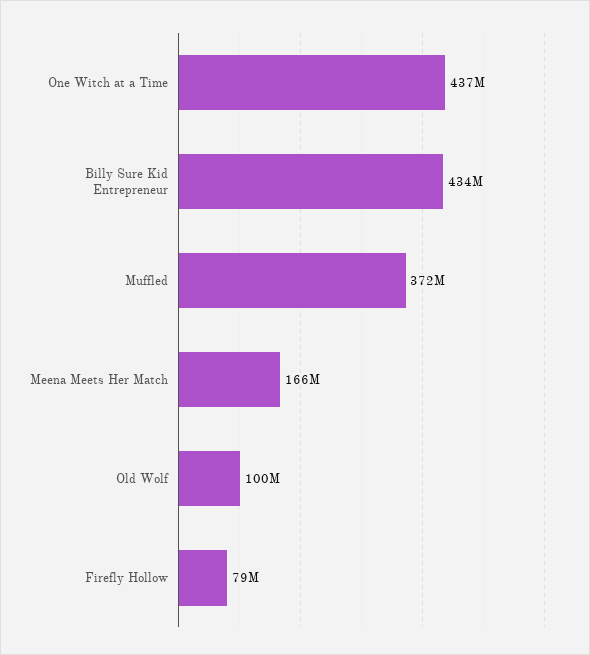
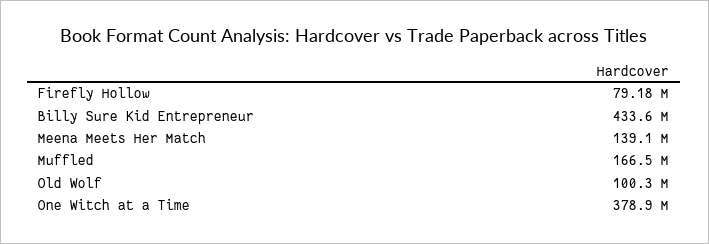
One Witch at a Time: 437000000 -> 378900000
Muffled: 372000000 -> 166500000
Meena Meets Her Match: 166000000 -> 139100000

